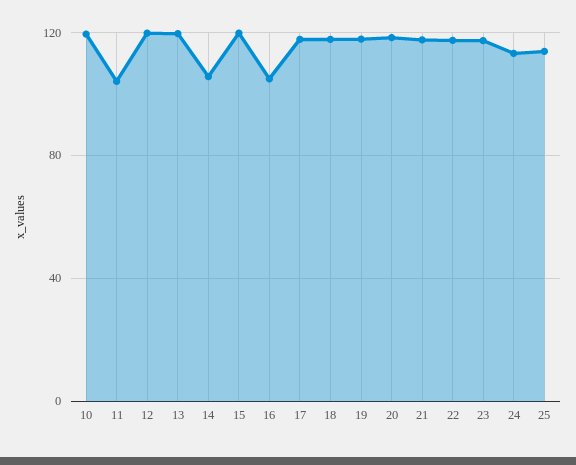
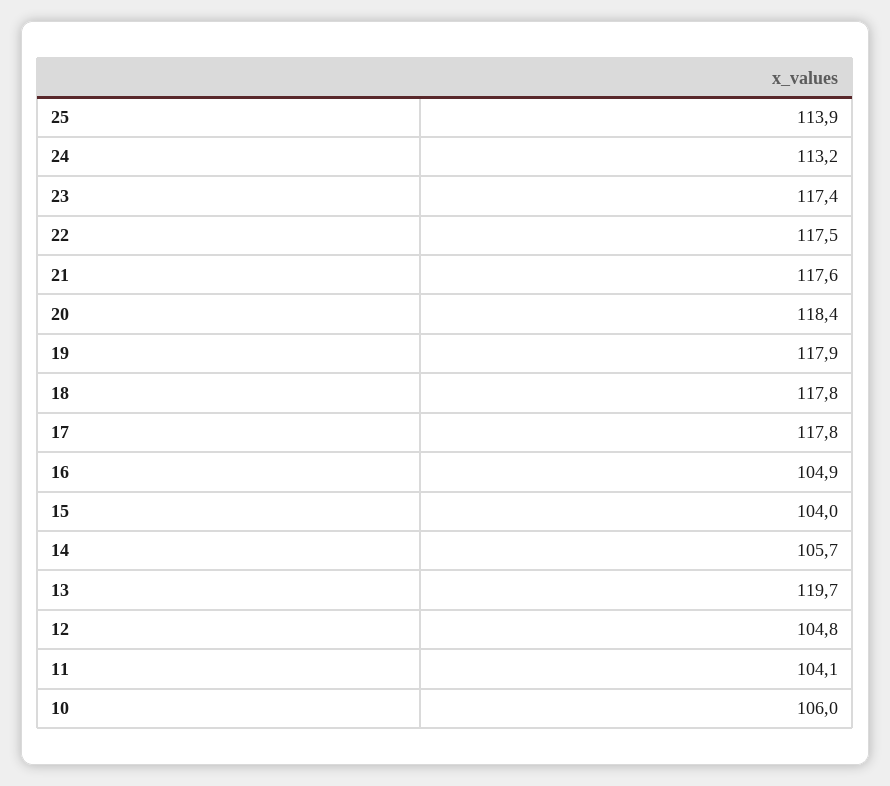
10: 120 -> 106
12: 120 -> 104.8
15: 120 -> 104

